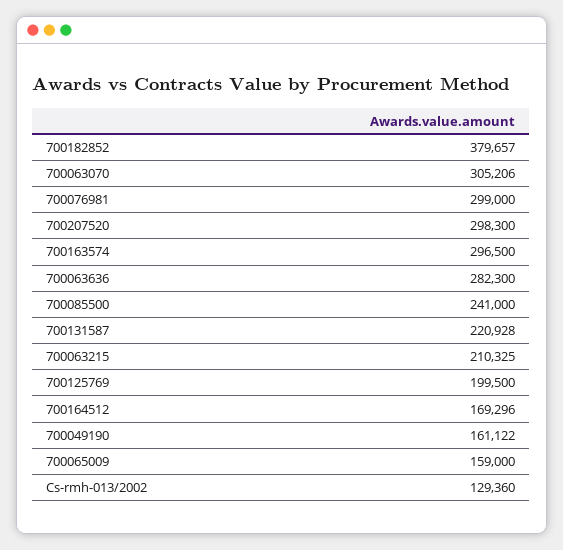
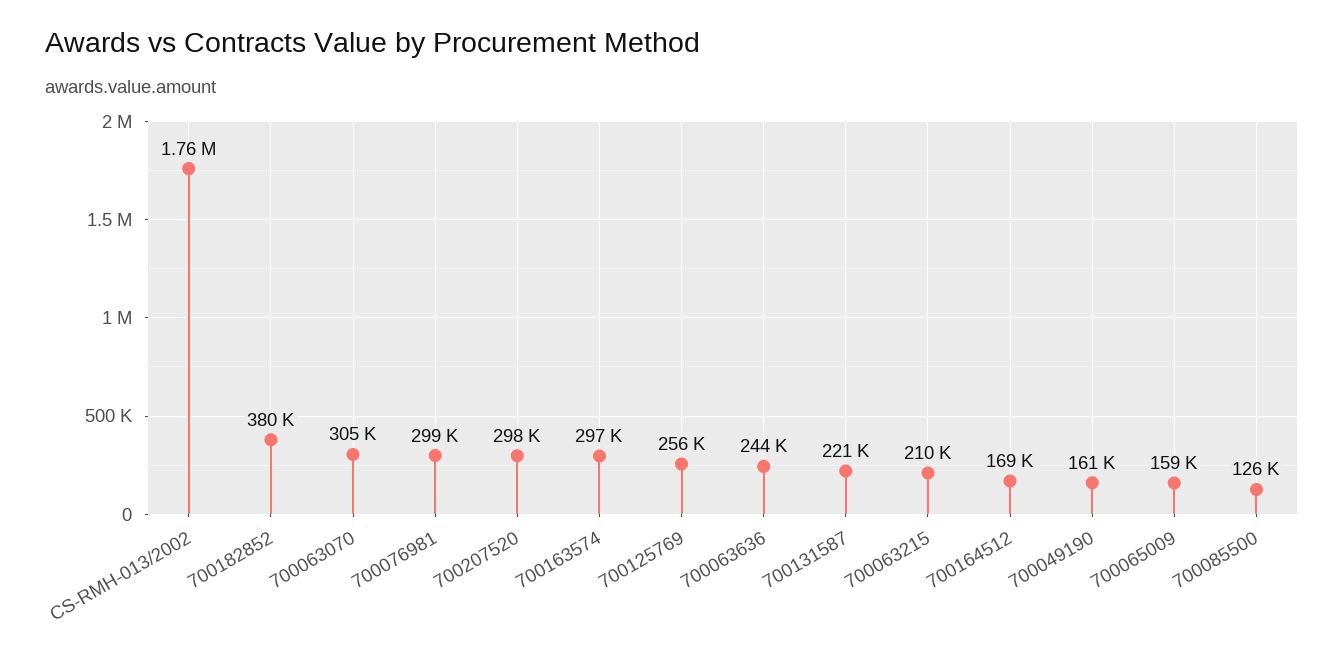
700063636: 282300 -> 244000
700085500: 241000 -> 126000
700125769: 199500 -> 256000
Cs-rmh-013/2002: 129360 -> 1760000

